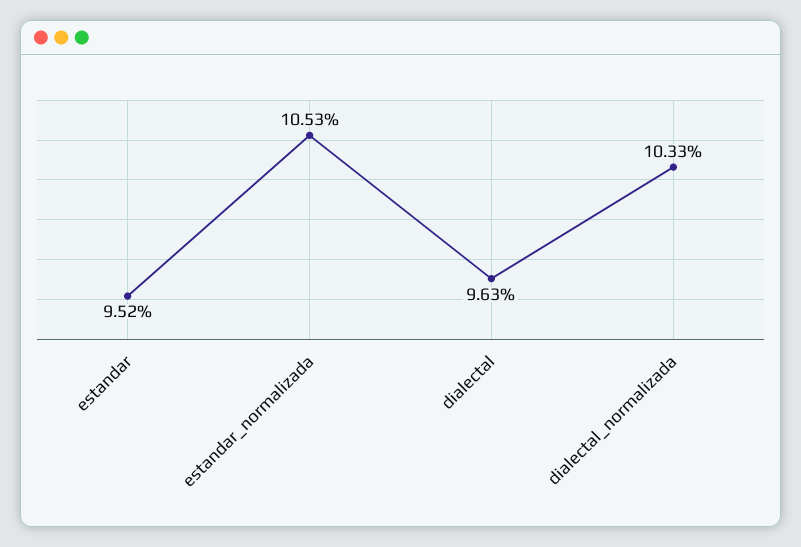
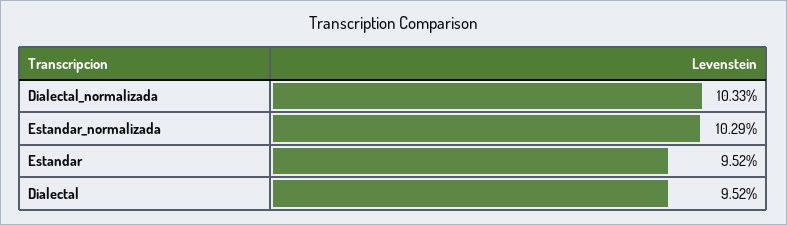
estandar_normalizada: 10.53 -> 10.29
dialectal: 9.63 -> 9.52

